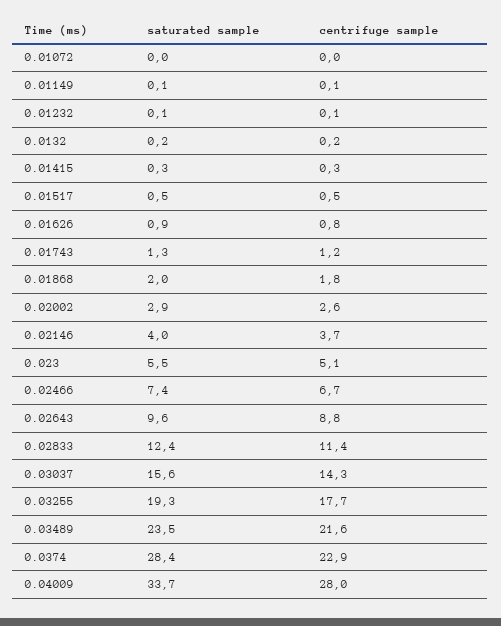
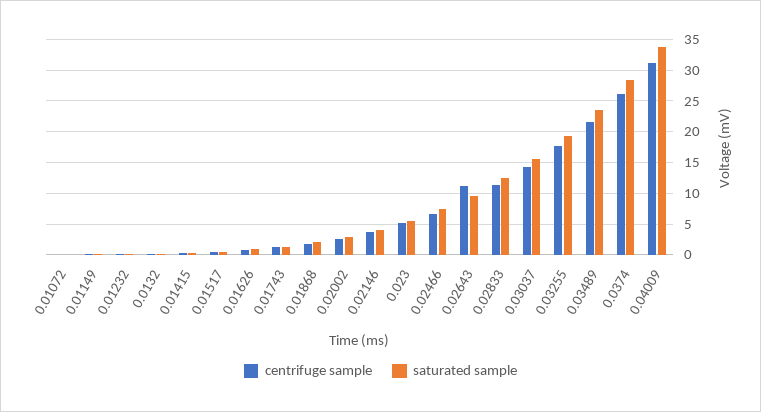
centrifuge sample, 0.02643: 8.8 -> 11
centrifuge sample, 0.0374: 22.9 -> 26
centrifuge sample, 0.04009: 28 -> 31

